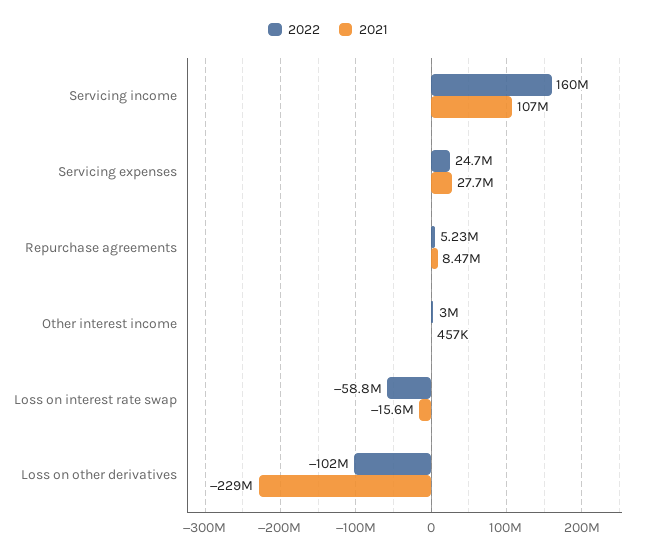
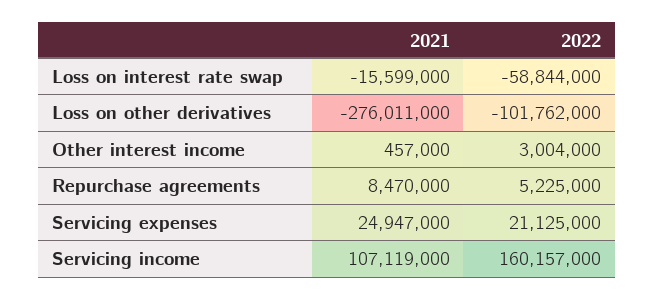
2022, Servicing expenses: 24700000 -> 21125000
2021, Servicing expenses: 27700000 -> 24947000
2021, Loss on other derivatives: -229000000 -> -276011000

